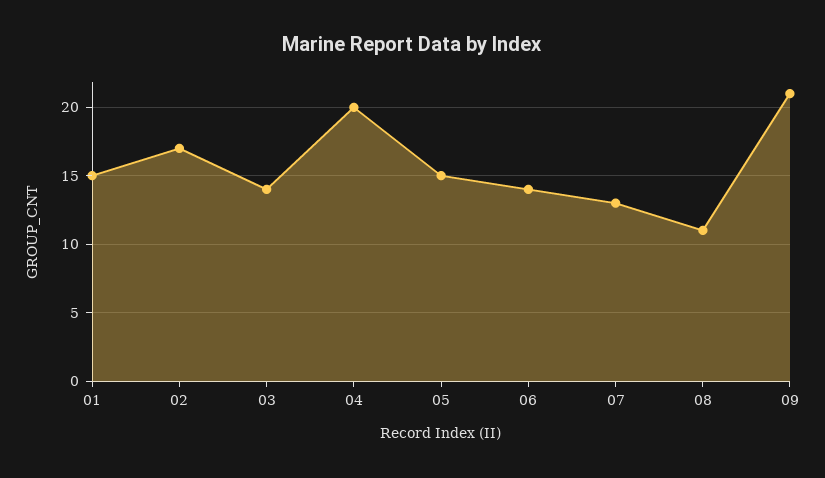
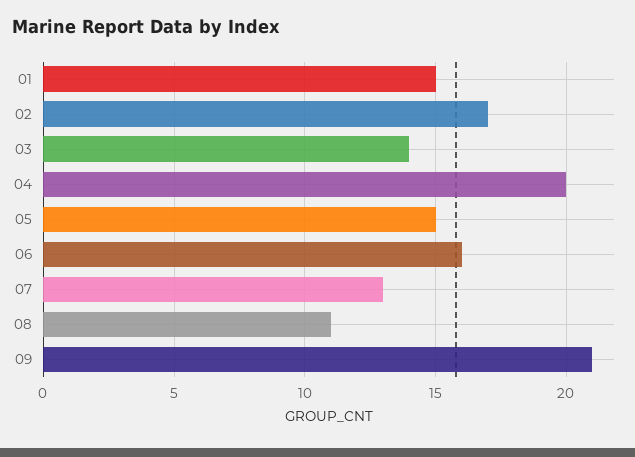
06: 14 -> 16

